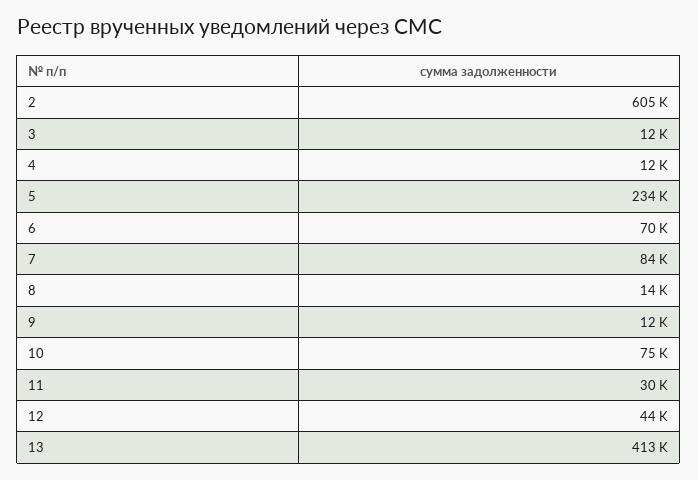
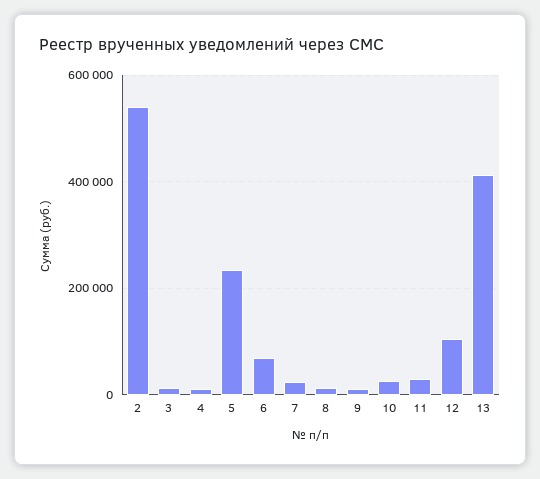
2: 605000 -> 540000
7: 84000 -> 20000
10: 75000 -> 20000
12: 44000 -> 100000

